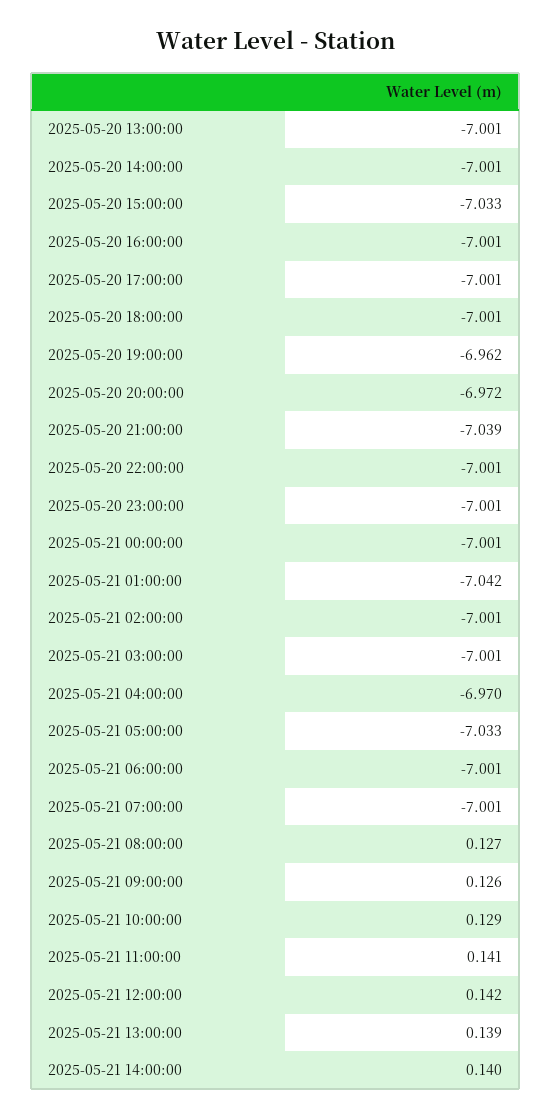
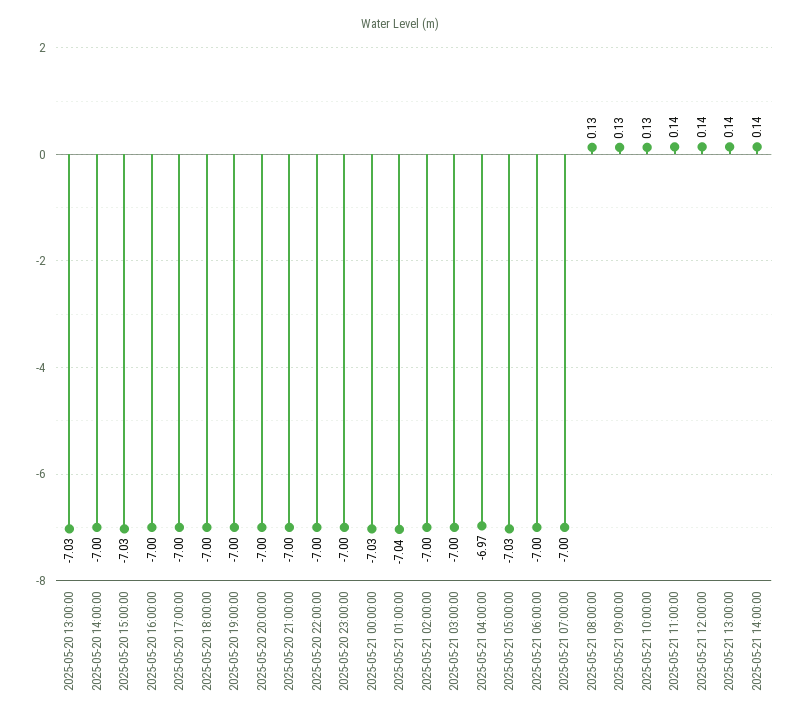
2025-05-20 13:00:00: -7.001 -> -7.03
2025-05-20 19:00:00: -6.962 -> -7
2025-05-20 20:00:00: -6.972 -> -7
2025-05-20 21:00:00: -7.039 -> -7
2025-05-21 00:00:00: -7.001 -> -7.03

